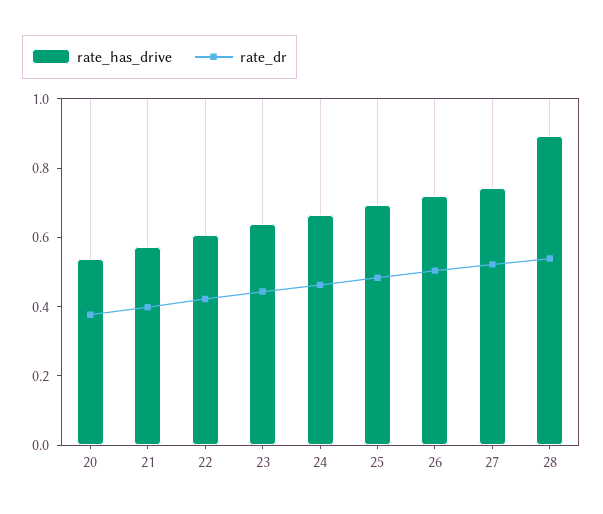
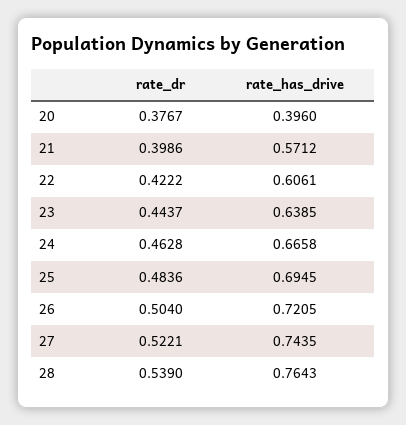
rate_has_drive, 20: 0.55 -> 0.396
rate_has_drive, 28: 0.9 -> 0.7643

